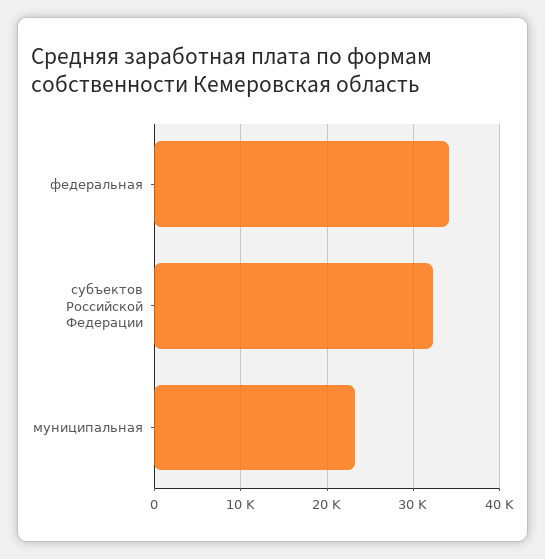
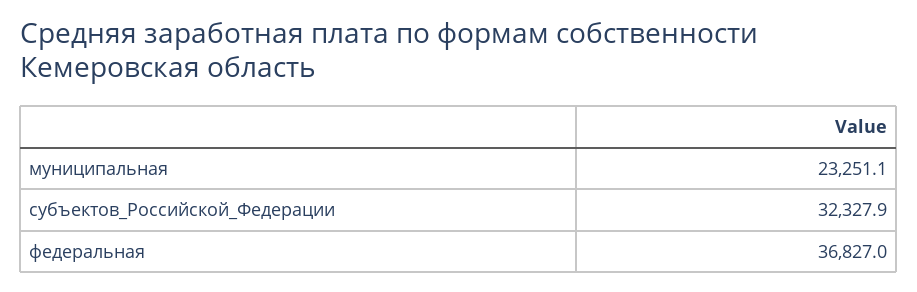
федеральная: 34000 -> 36827

